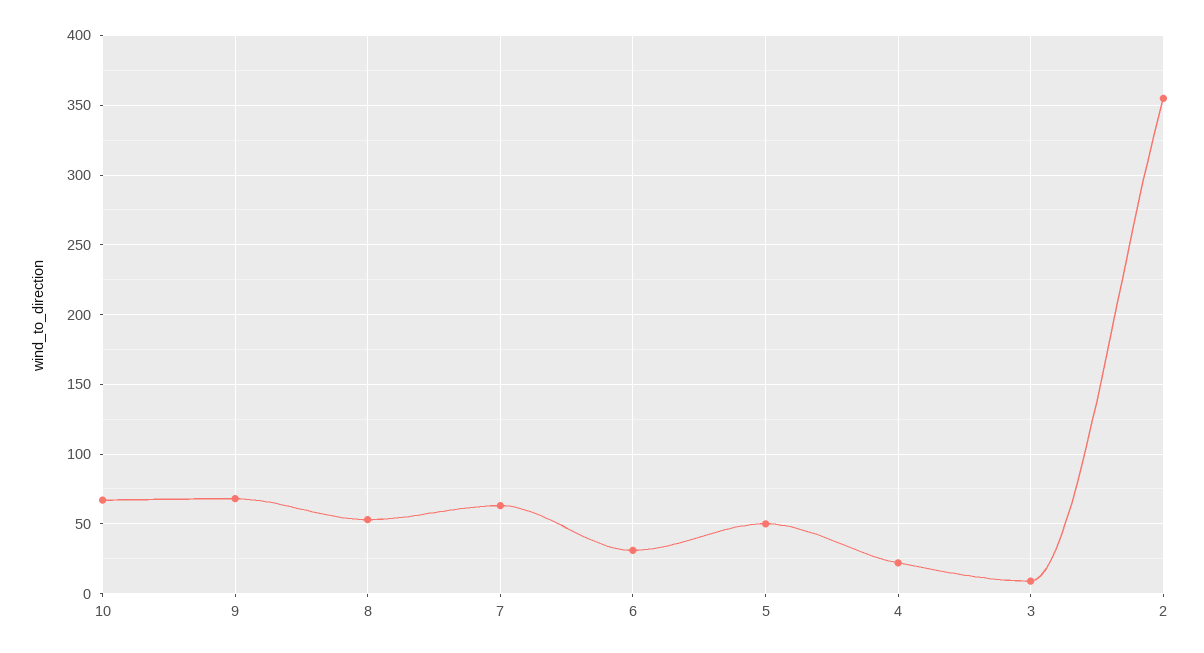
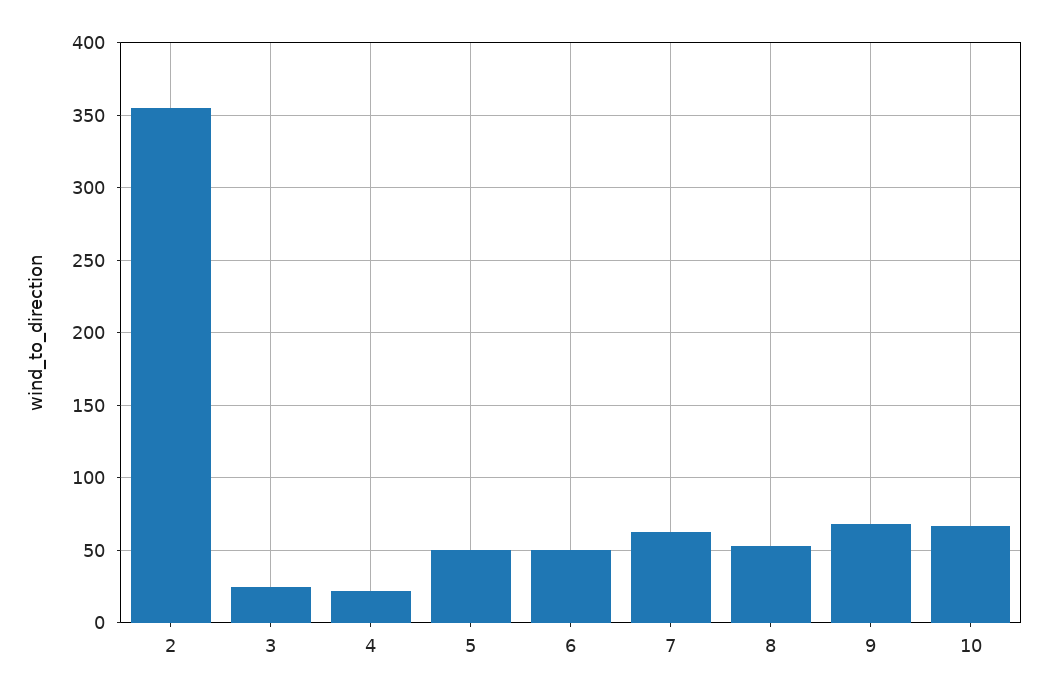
6: 30 -> 50
3: 10 -> 25

